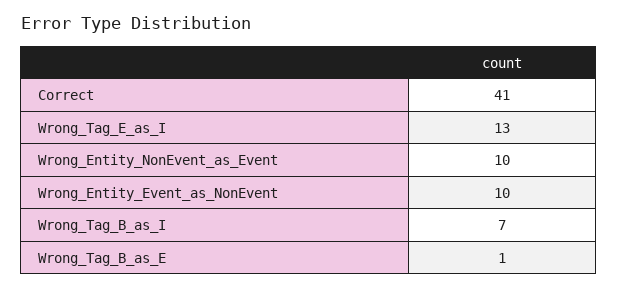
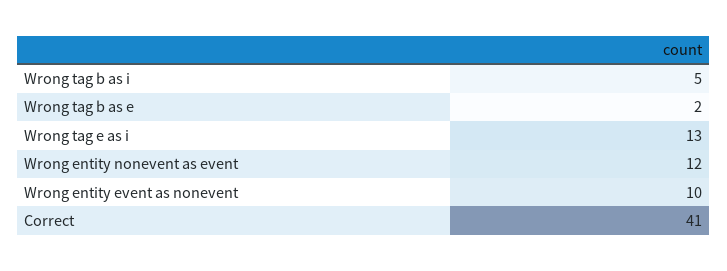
Wrong_Entity_NonEvent_as_Event: 10 -> 12
Wrong_Tag_B_as_I: 7 -> 5
Wrong_Tag_B_as_E: 1 -> 2

